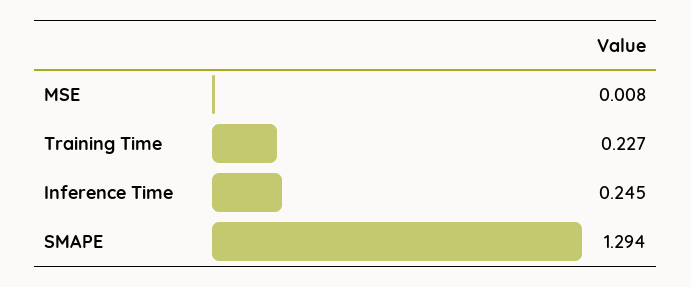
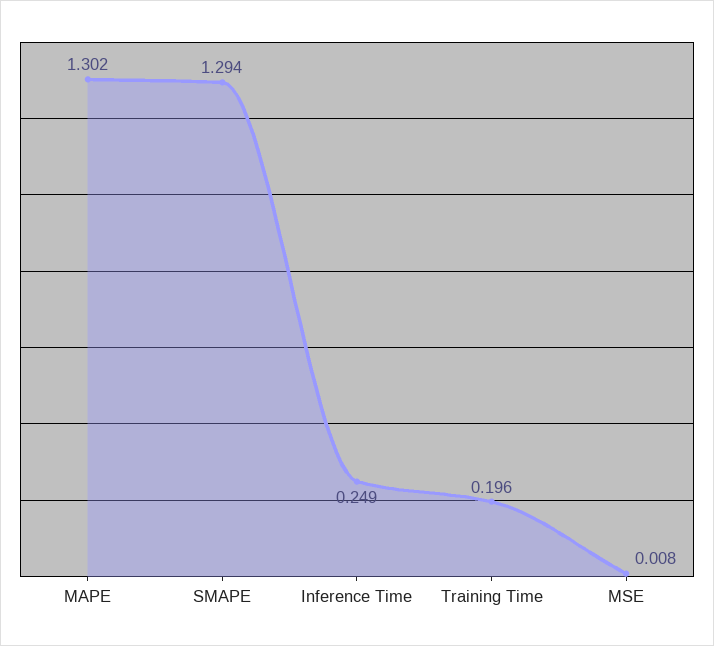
Training Time: 0.227 -> 0.196
Inference Time: 0.245 -> 0.249
MAPE: none -> 1.302

